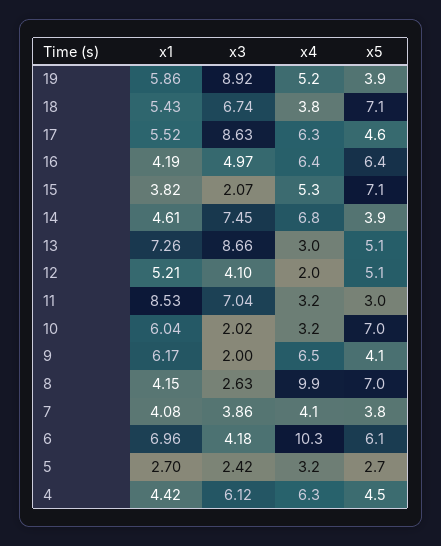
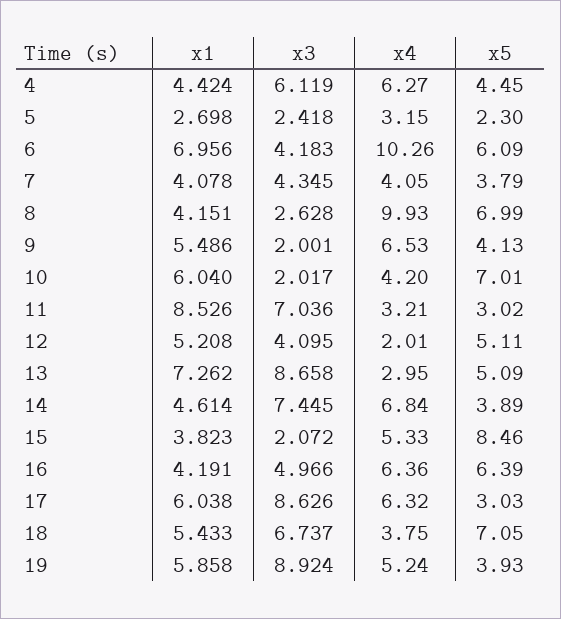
x1, 17: 5.52 -> 6.038
x5, 17: 4.6 -> 3.03
x5, 15: 7.1 -> 8.46
x4, 10: 3.2 -> 4.2
x1, 9: 6.17 -> 5.486
x3, 7: 3.86 -> 4.345
x5, 5: 2.7 -> 2.3

